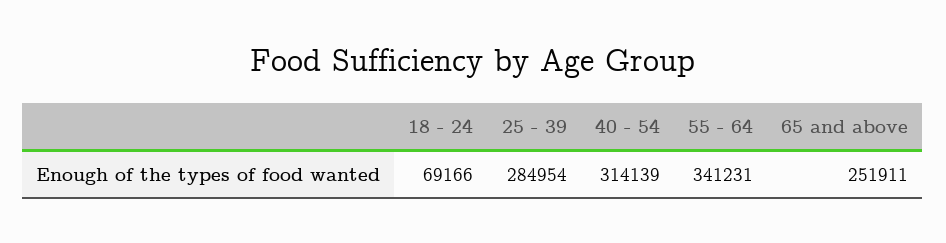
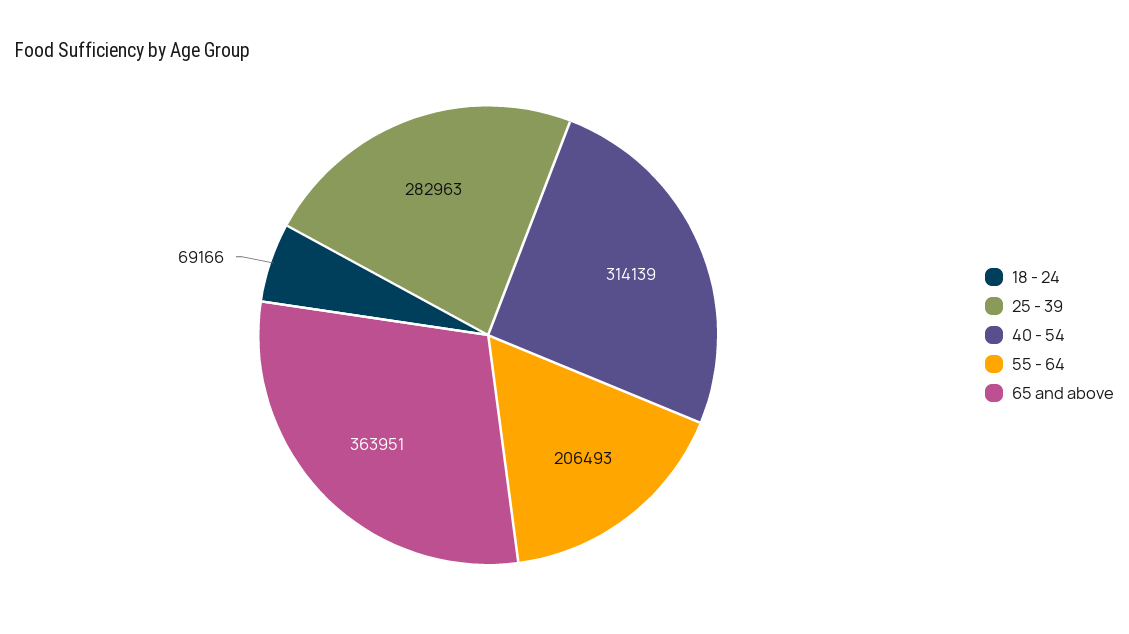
25 - 39: 284954 -> 282963
55 - 64: 341231 -> 206493
65 and above: 251911 -> 363951

